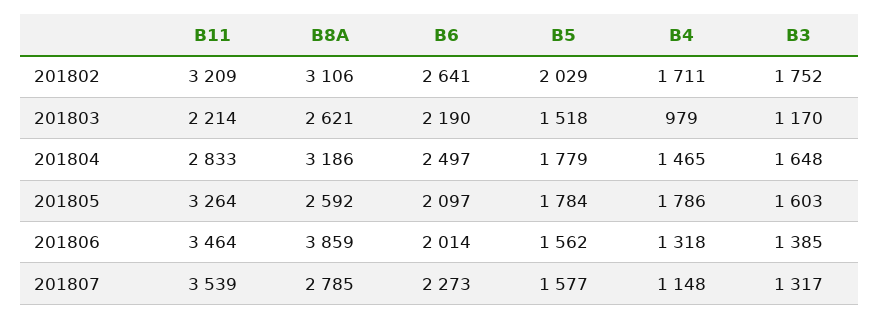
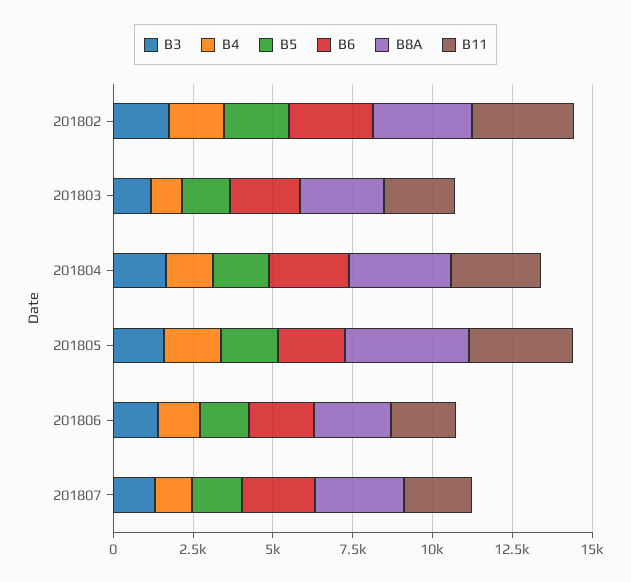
B8A, 201805: 2592 -> 4000
B11, 201806: 3464 -> 2000
B8A, 201806: 3859 -> 2500
B11, 201807: 3539 -> 2000

